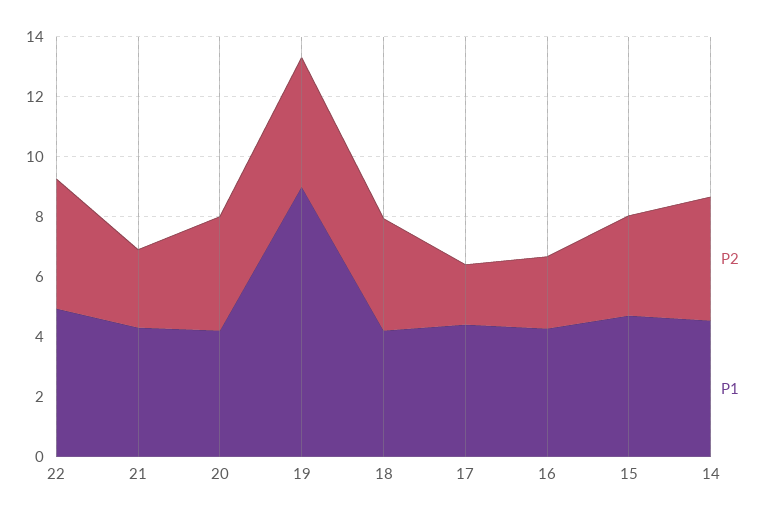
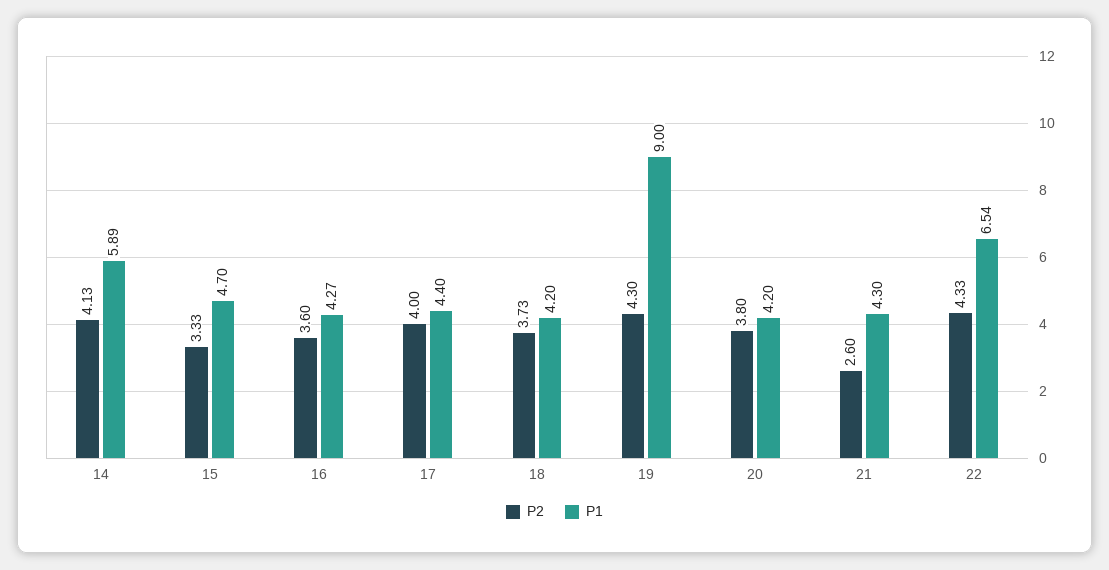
P1, 22: 5 -> 6.54
P2, 17: 2 -> 4
P2, 16: 2.5 -> 3.6
P1, 14: 4.5 -> 5.89

